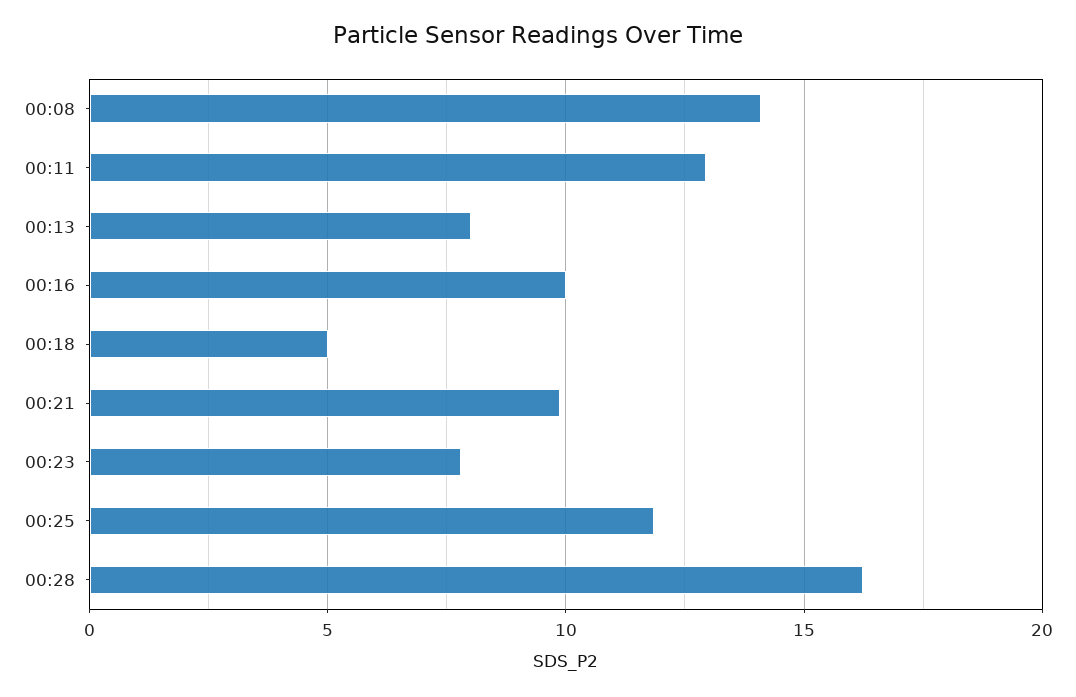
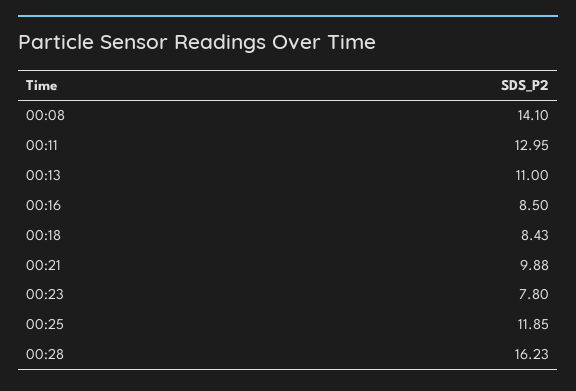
00:13: 8 -> 11
00:16: 10 -> 8.5
00:18: 5 -> 8.43

